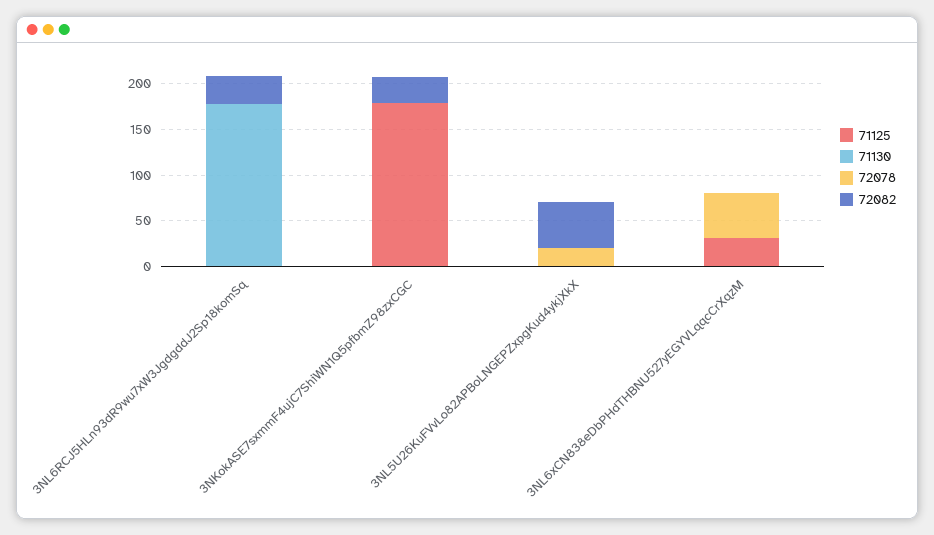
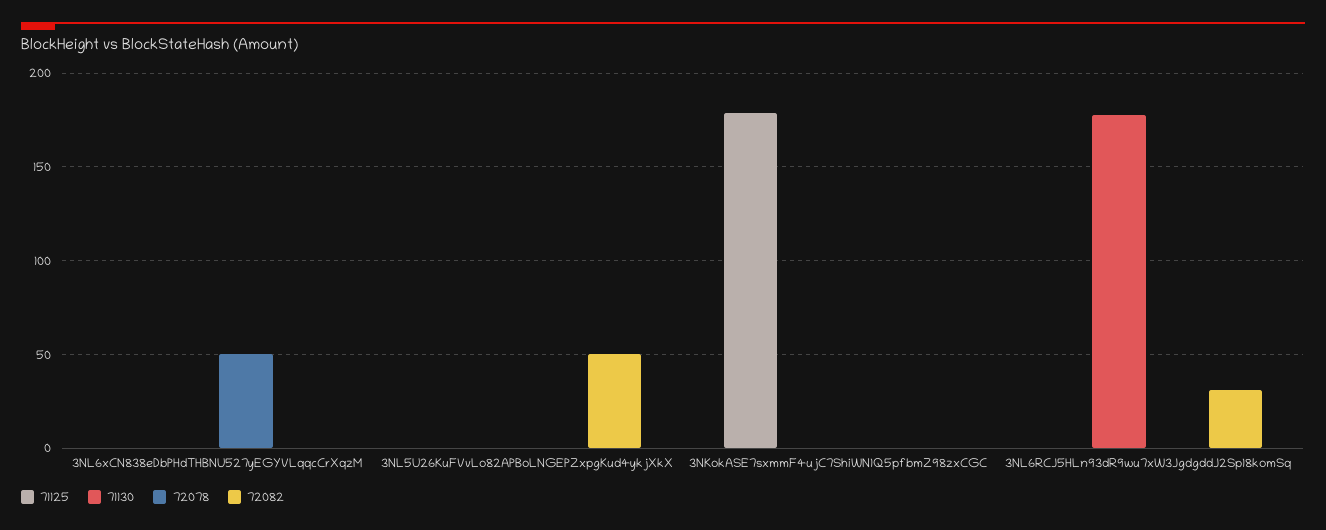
72082, 3NKokASE7sxmmF4ujC7ShiWN1Q5pfbmZ98zxCGC: 30 -> 0
72078, 3NL5U26KuFVvLo82APBoLNGEPZxpgKud4ykjXkX: 20 -> 0
71125, 3NL6xCN838eDbPHdTHBNU527yEGYVLqqcCrXqzM: 30 -> 0

